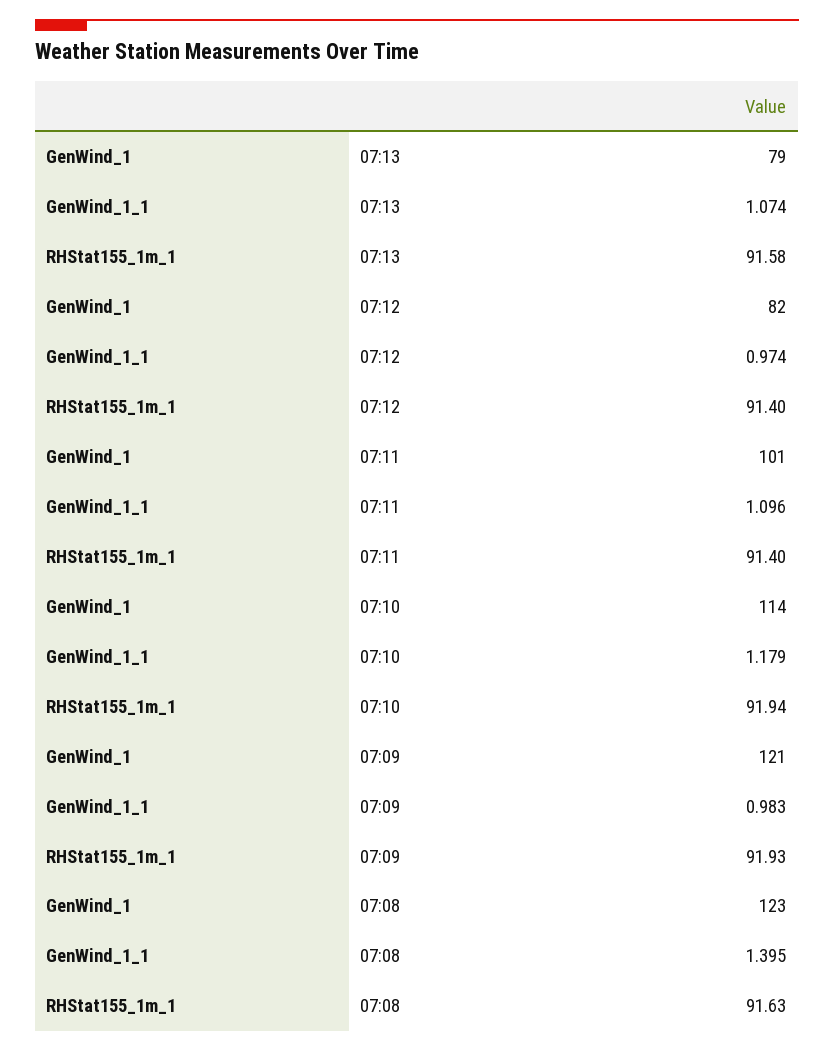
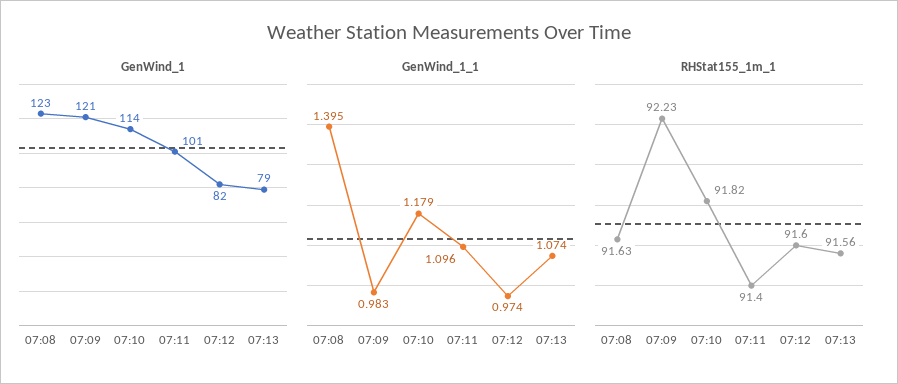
RHStat155_1m_1, 07:13: 91.58 -> 91.56
RHStat155_1m_1, 07:12: 91.4 -> 91.6
RHStat155_1m_1, 07:10: 91.94 -> 91.82
RHStat155_1m_1, 07:09: 91.93 -> 92.23

